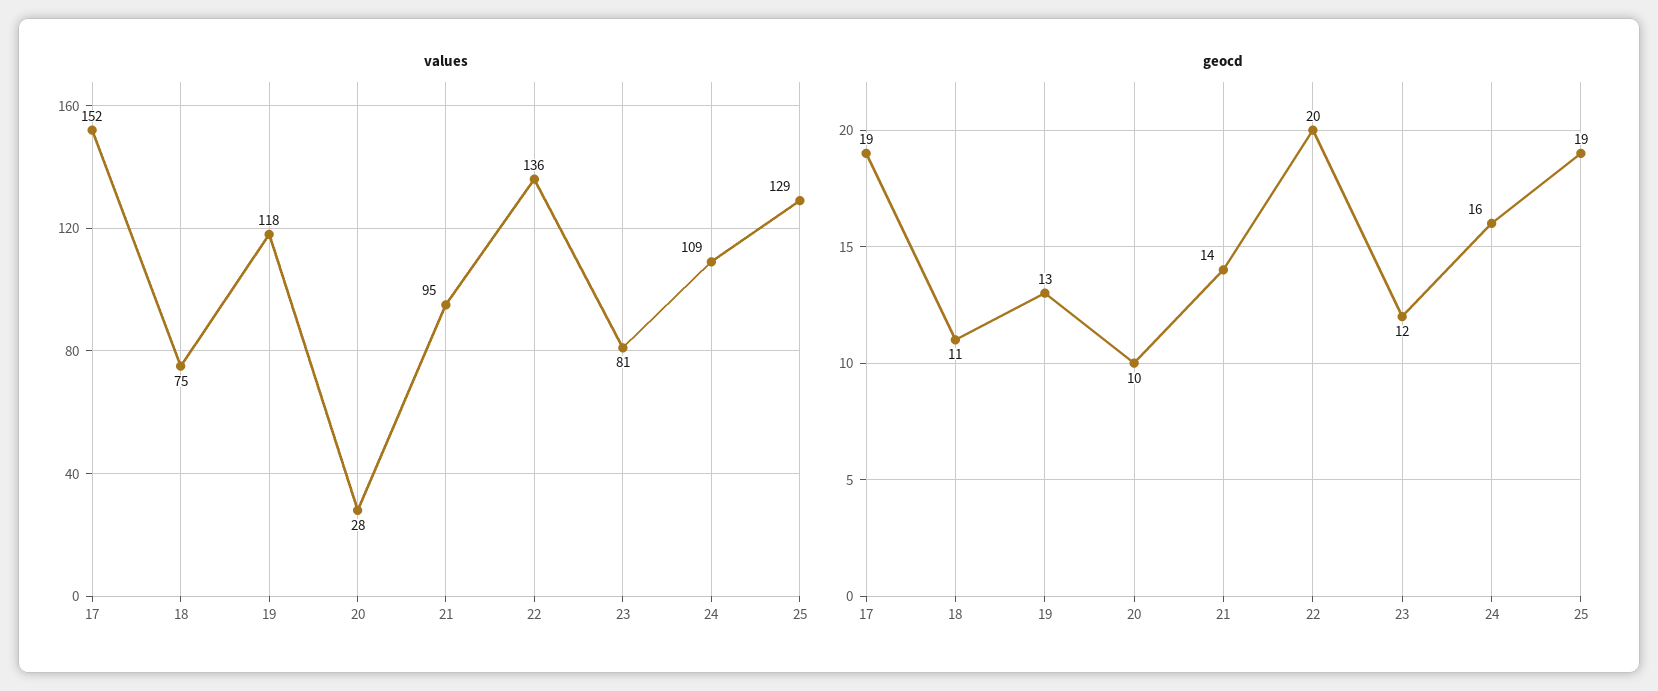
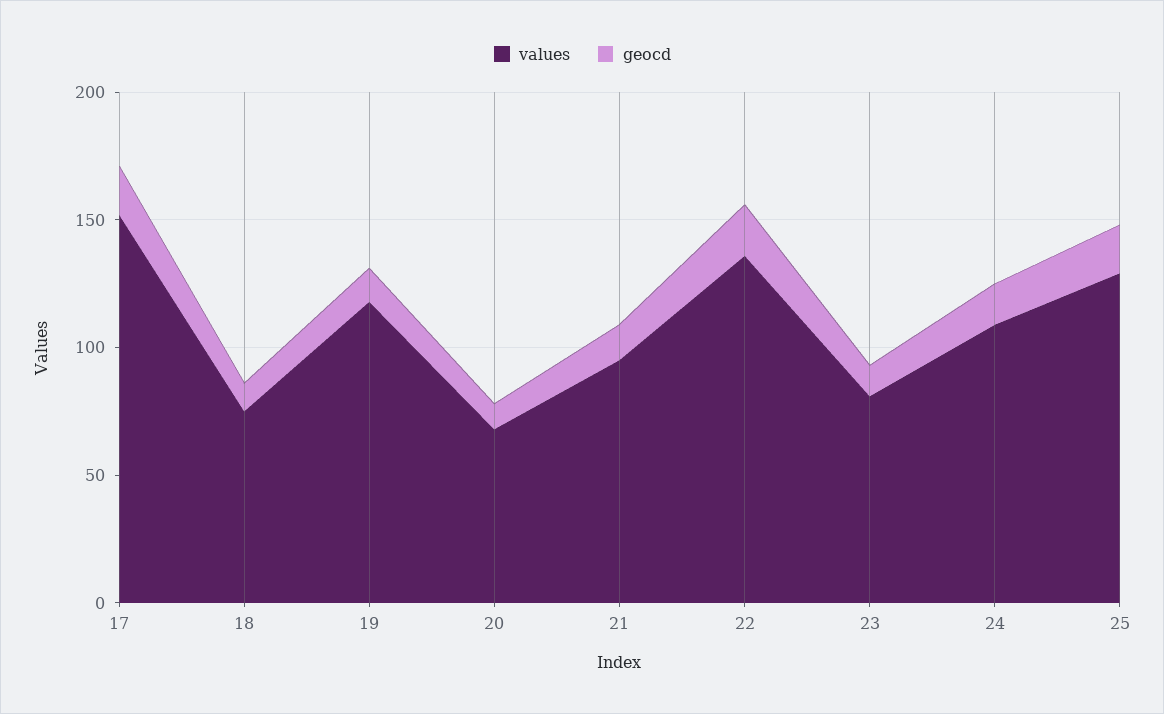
values, 20: 28 -> 70

